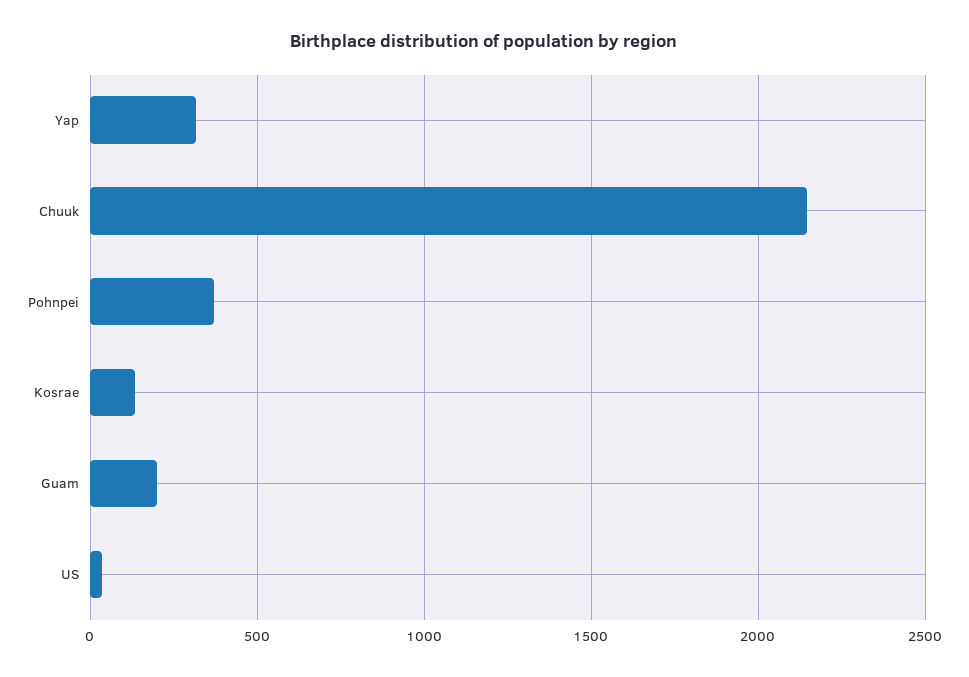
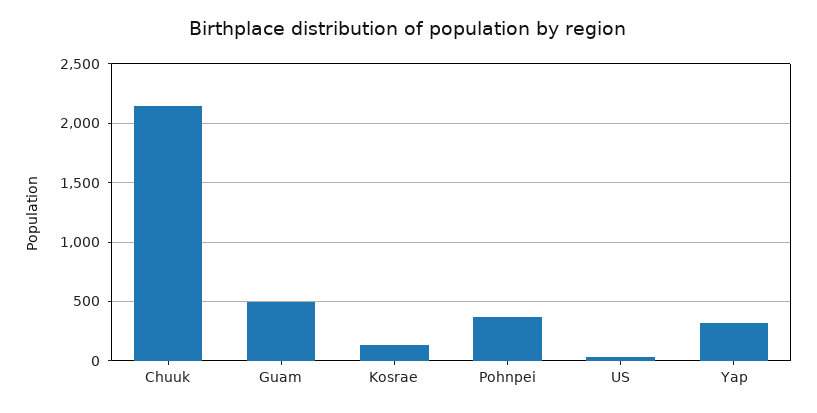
Guam: 200 -> 500

